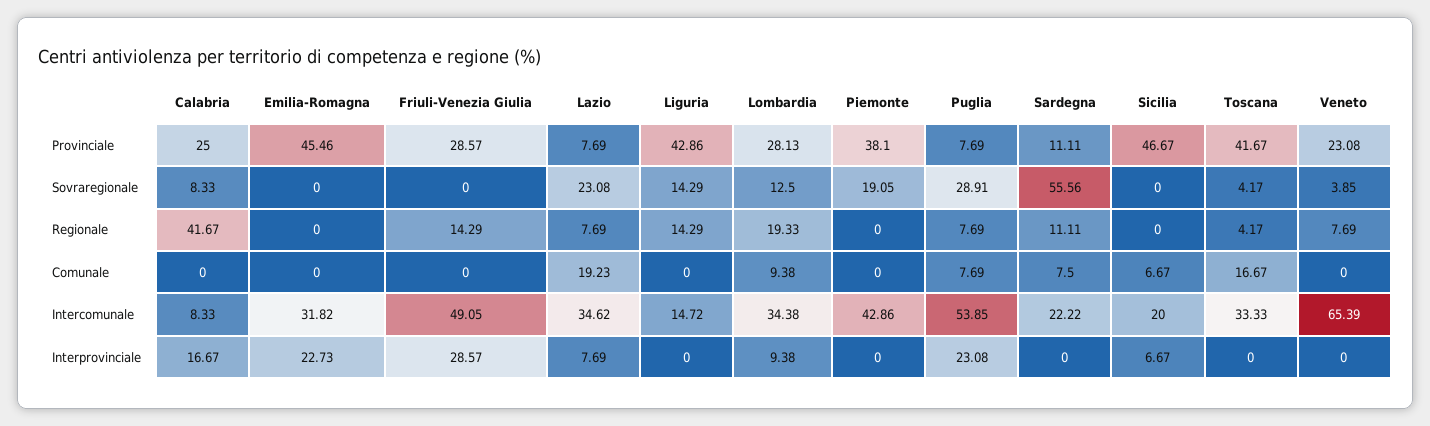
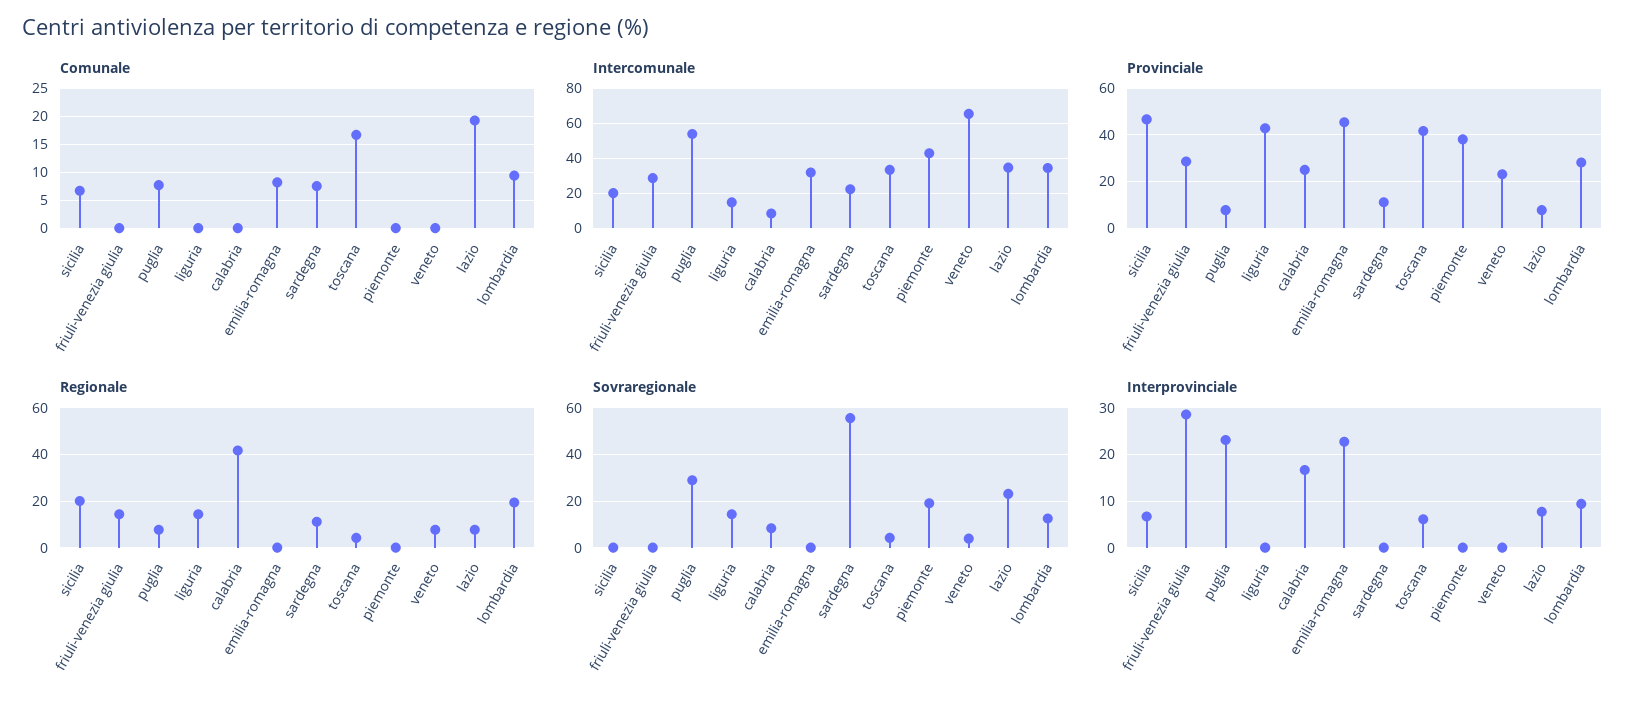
Regionale, Sicilia: 0 -> 20
Comunale, Emilia-Romagna: 0 -> 7.5
Intercomunale, Friuli-Venezia Giulia: 49.05 -> 30
Interprovinciale, Toscana: 0 -> 6

